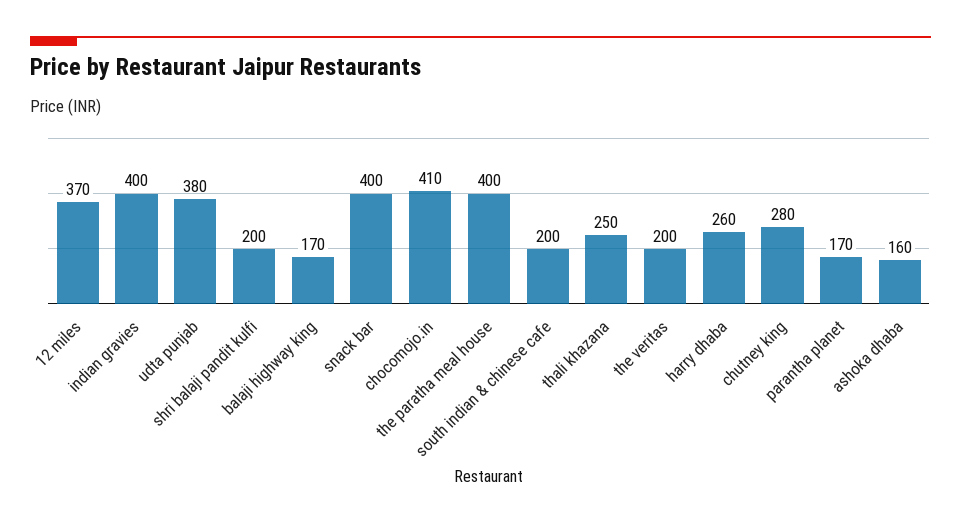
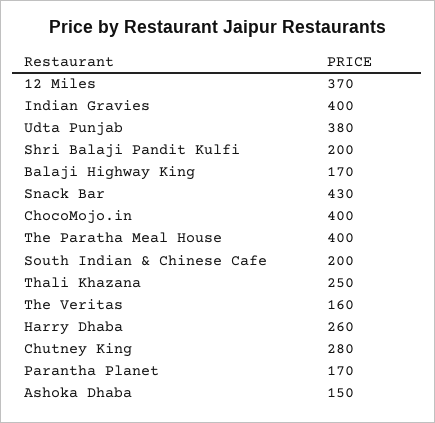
snack bar: 400 -> 430
chocomojo.in: 410 -> 400
the veritas: 200 -> 160
ashoka dhaba: 160 -> 150

